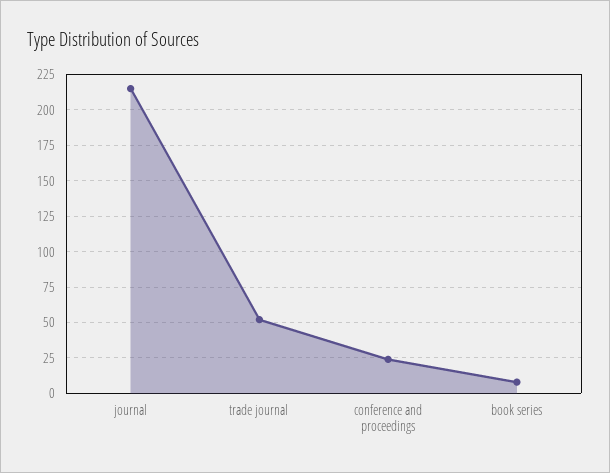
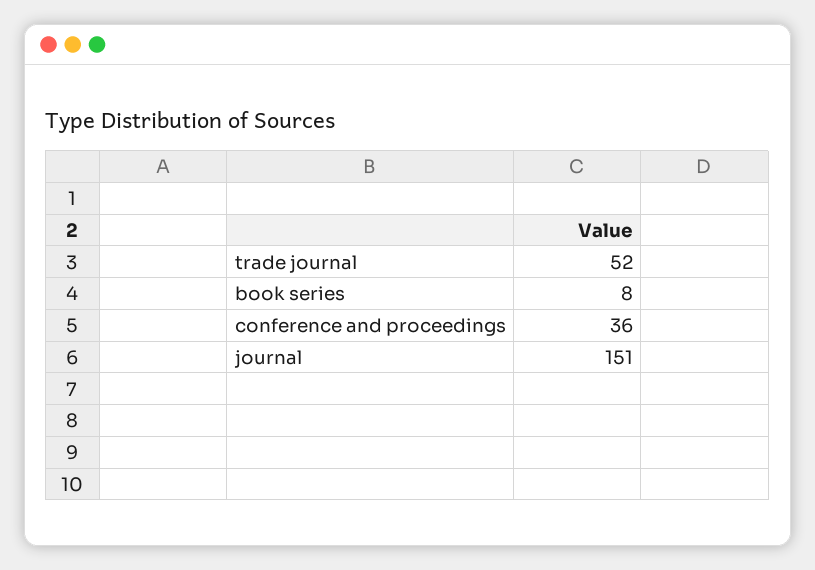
journal: 215 -> 151
conference and proceedings: 25 -> 36

